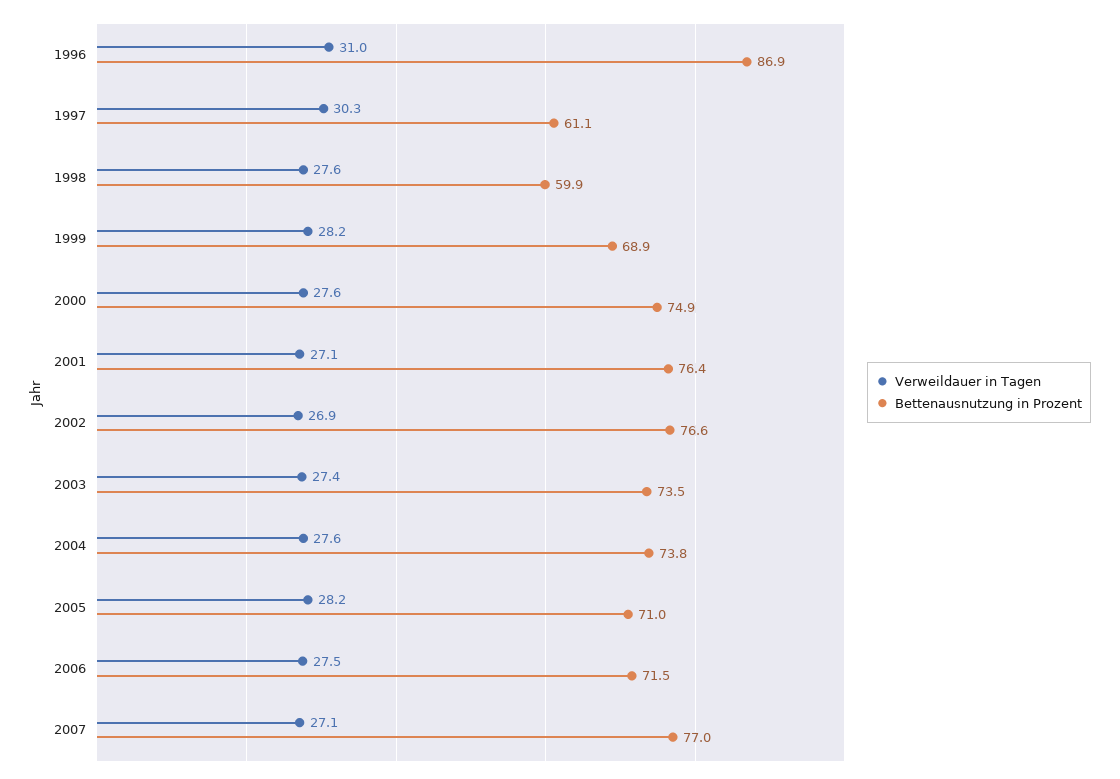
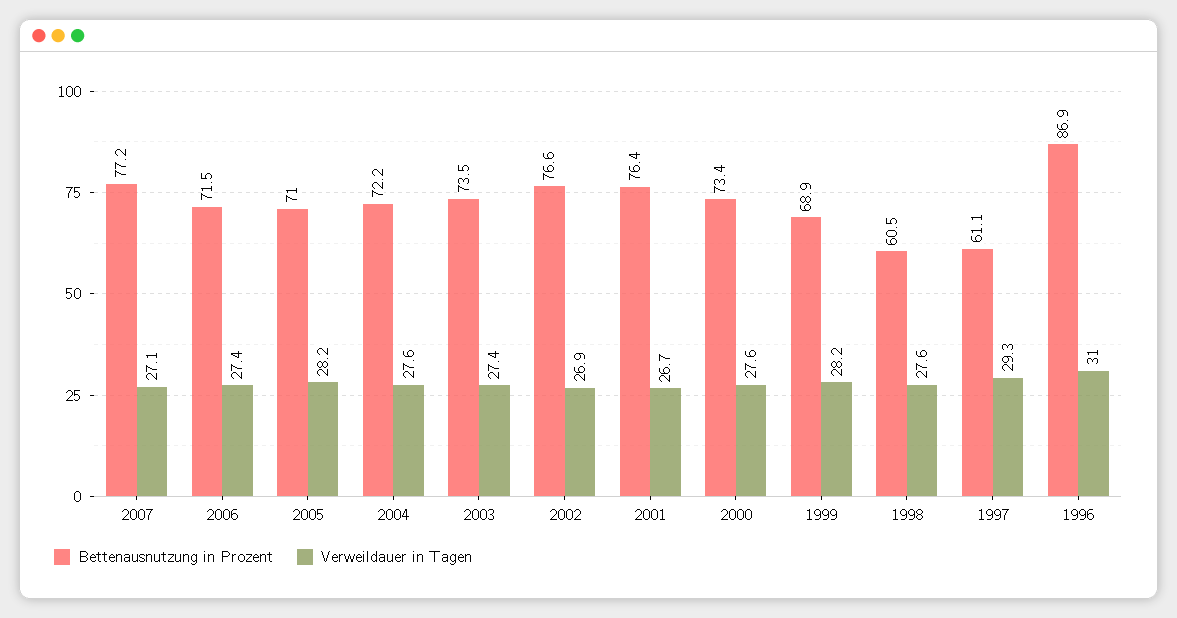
Verweildauer in Tagen, 1997: 30.3 -> 29.3
Bettenausnutzung in Prozent, 1998: 59.9 -> 60.5
Bettenausnutzung in Prozent, 2000: 74.9 -> 73.4
Verweildauer in Tagen, 2001: 27.1 -> 26.7
Bettenausnutzung in Prozent, 2004: 73.8 -> 72.2
Verweildauer in Tagen, 2006: 27.5 -> 27.4
Bettenausnutzung in Prozent, 2007: 77 -> 77.2

